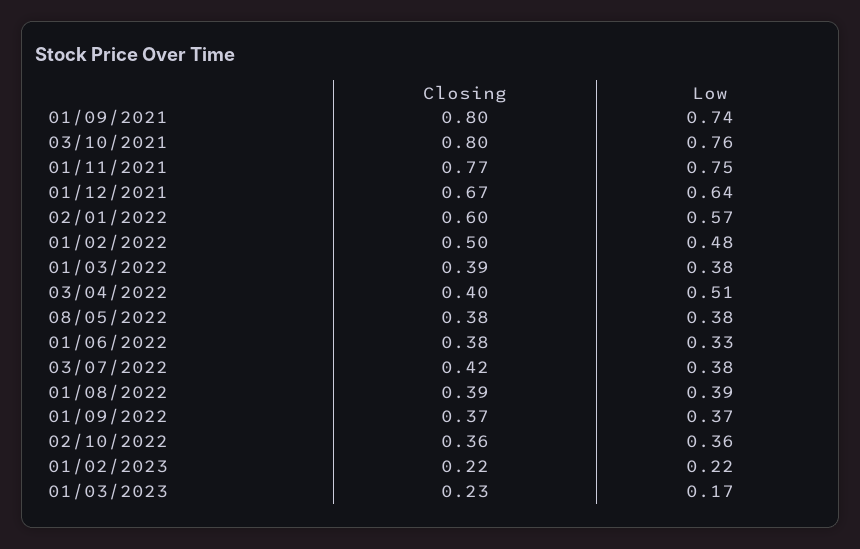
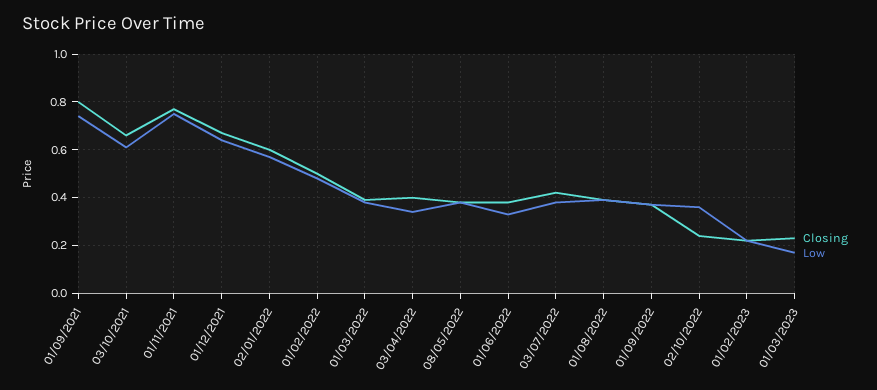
Closing, 03/10/2021: 0.8 -> 0.65
Low, 03/10/2021: 0.76 -> 0.6
Low, 03/04/2022: 0.51 -> 0.35
Closing, 02/10/2022: 0.36 -> 0.25

